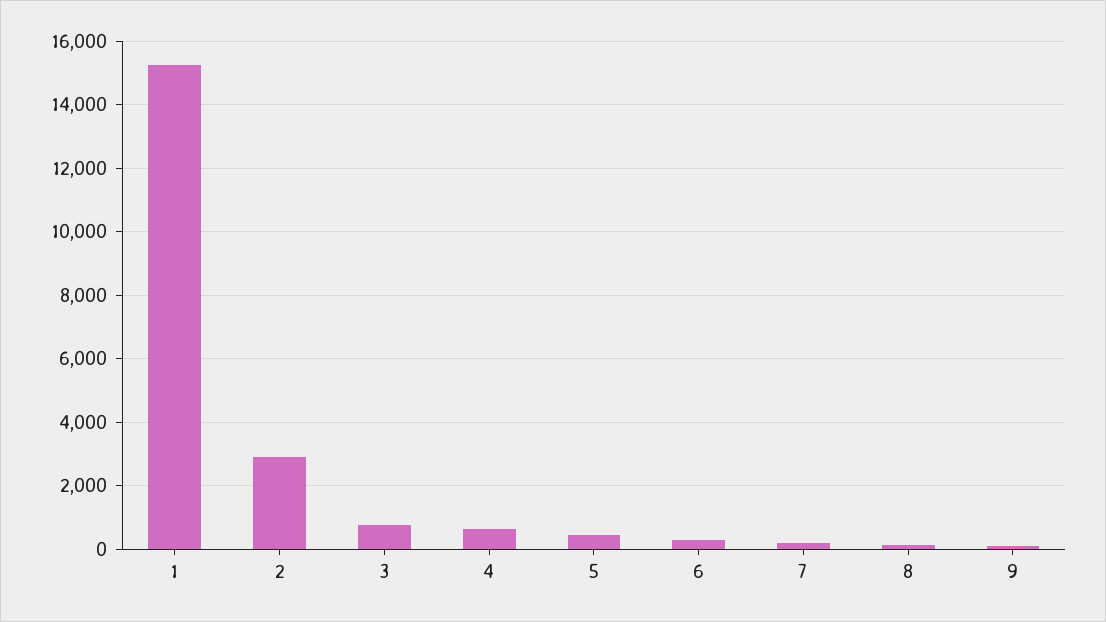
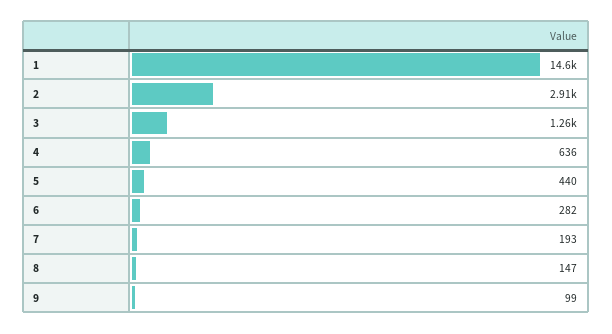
1: 15200 -> 14600
3: 800 -> 1260

